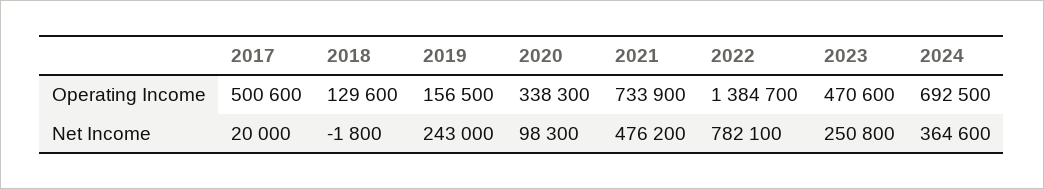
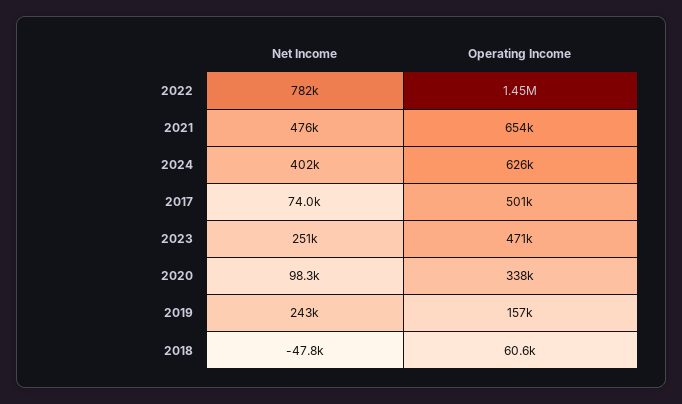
2018, Operating Income: 129600 -> 60600
2021, Operating Income: 733900 -> 654000
2022, Operating Income: 1384700 -> 1450000
2024, Operating Income: 692500 -> 626000
2017, Net Income: 20000 -> 74000
2018, Net Income: -1800 -> -47800
2024, Net Income: 364600 -> 402000

